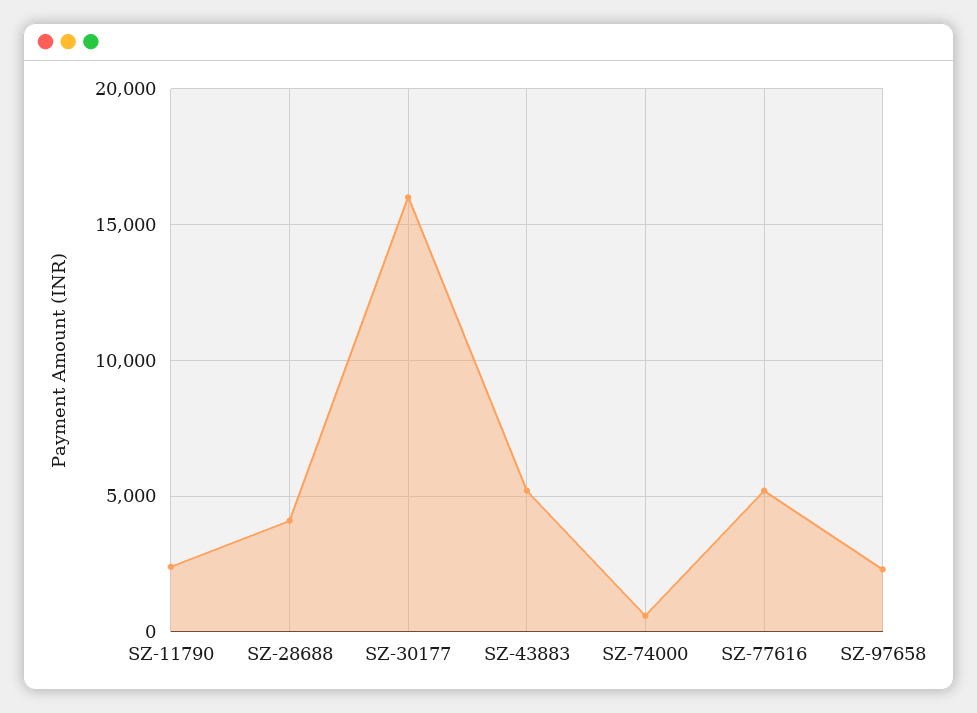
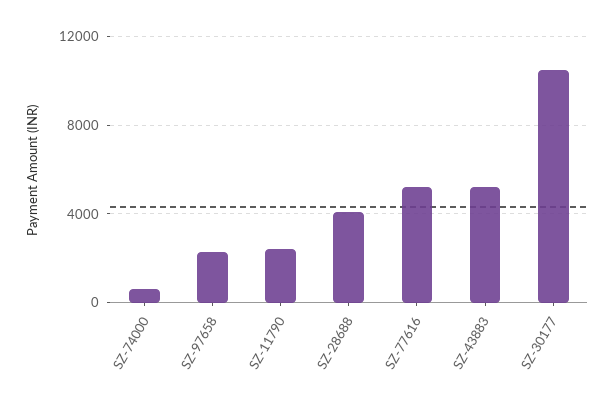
SZ-30177: 16000 -> 10500

